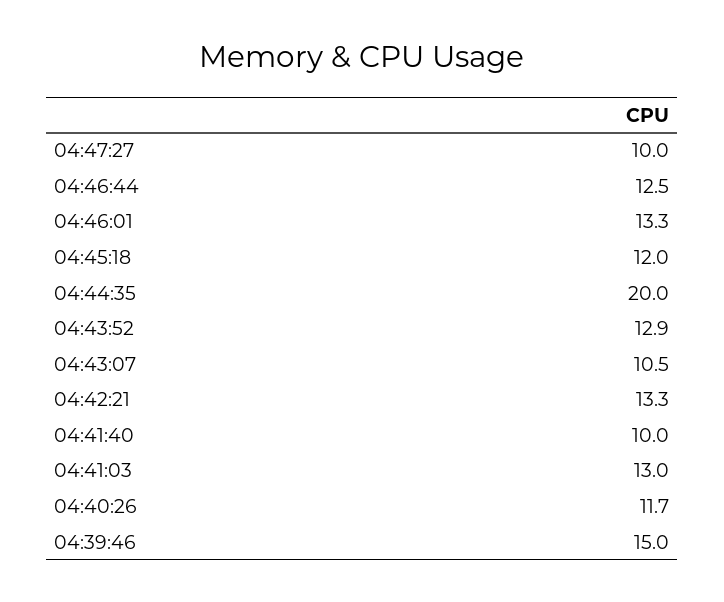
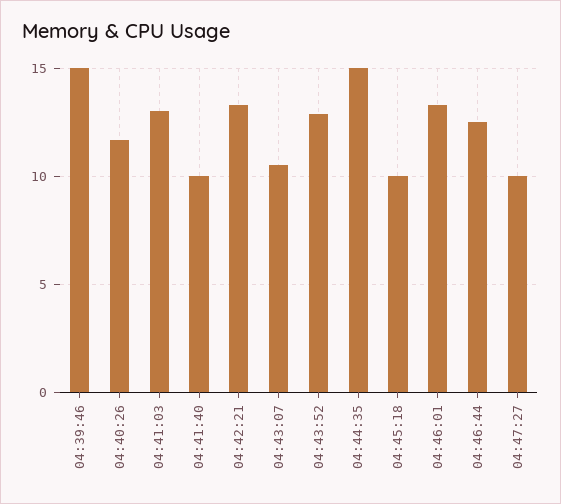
04:45:18: 12 -> 10
04:44:35: 20 -> 15

